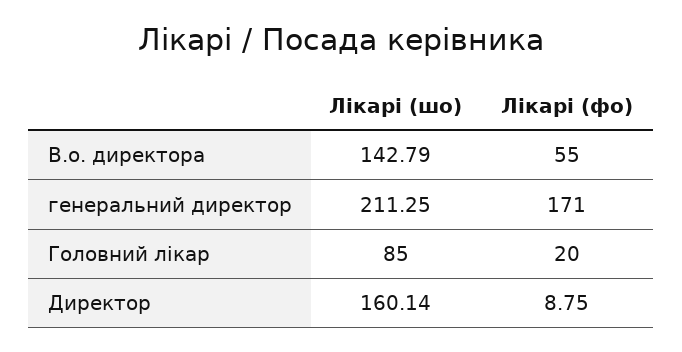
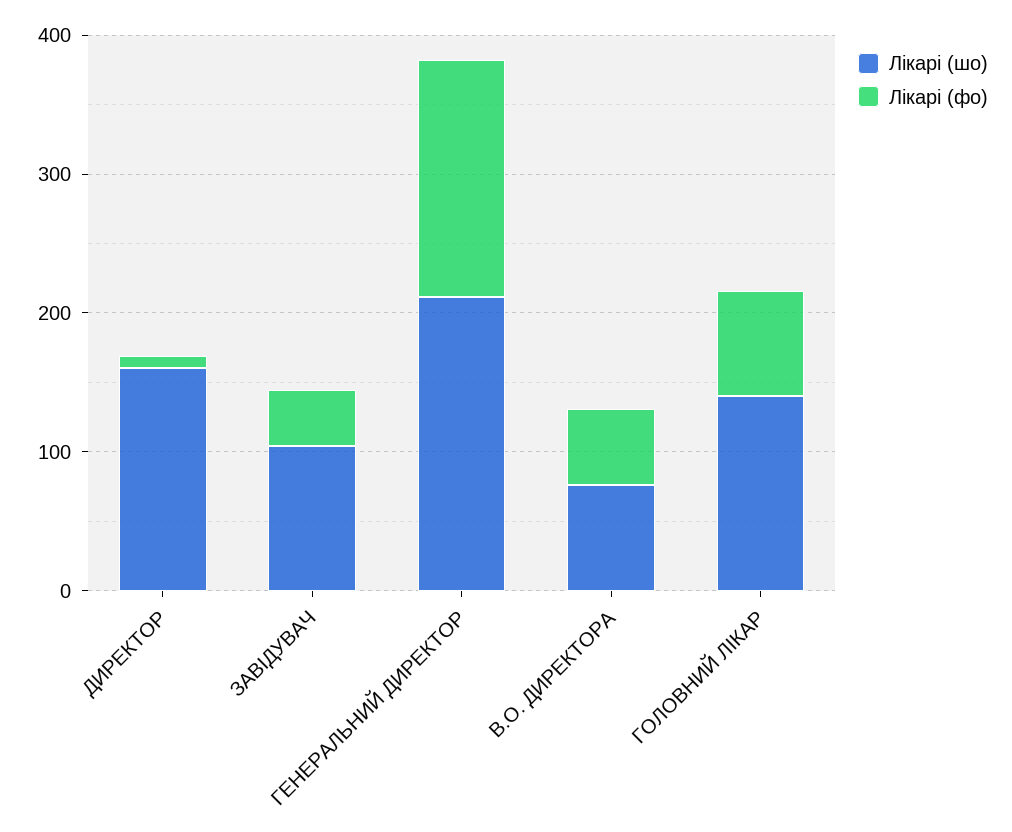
Лікарі (шо), В.о. директора: 142.79 -> 80
Лікарі (шо), Головний лікар: 85 -> 140
Лікарі (фо), Головний лікар: 20 -> 80
Лікарі (шо), ЗАВІДУВАЧ: none -> 100
Лікарі (фо), ЗАВІДУВАЧ: none -> 40

